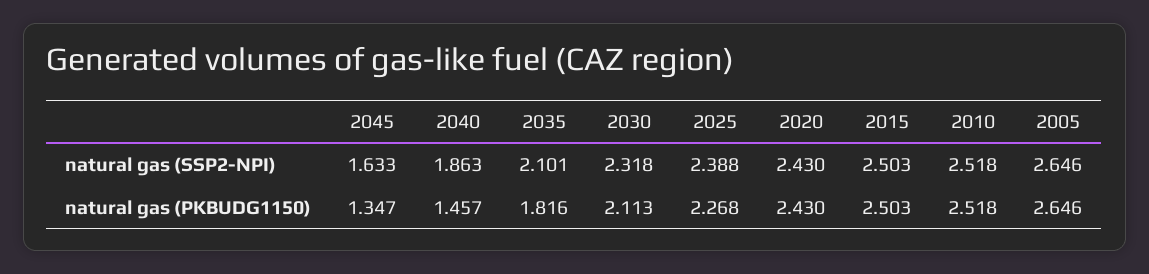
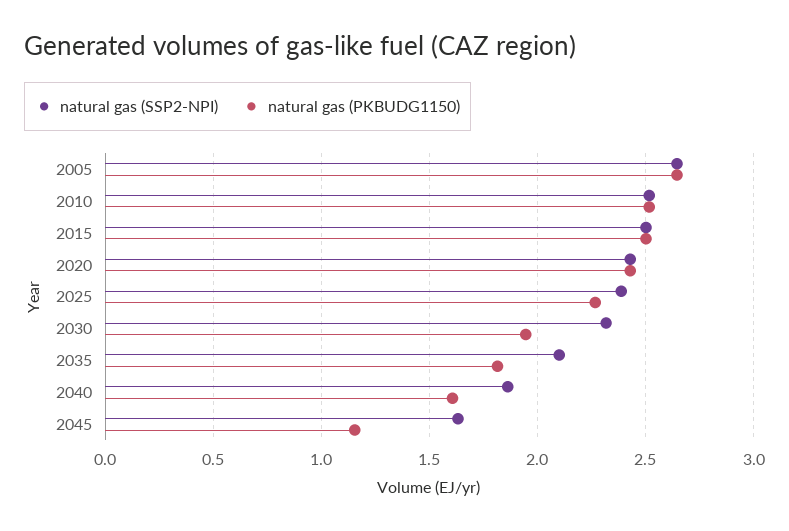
natural gas (PKBUDG1150), 2045: 1.347 -> 1.15
natural gas (PKBUDG1150), 2040: 1.457 -> 1.6
natural gas (PKBUDG1150), 2030: 2.113 -> 1.95

